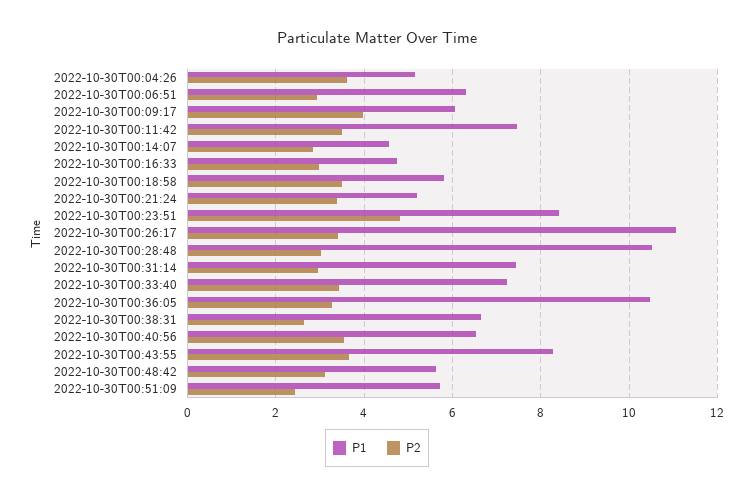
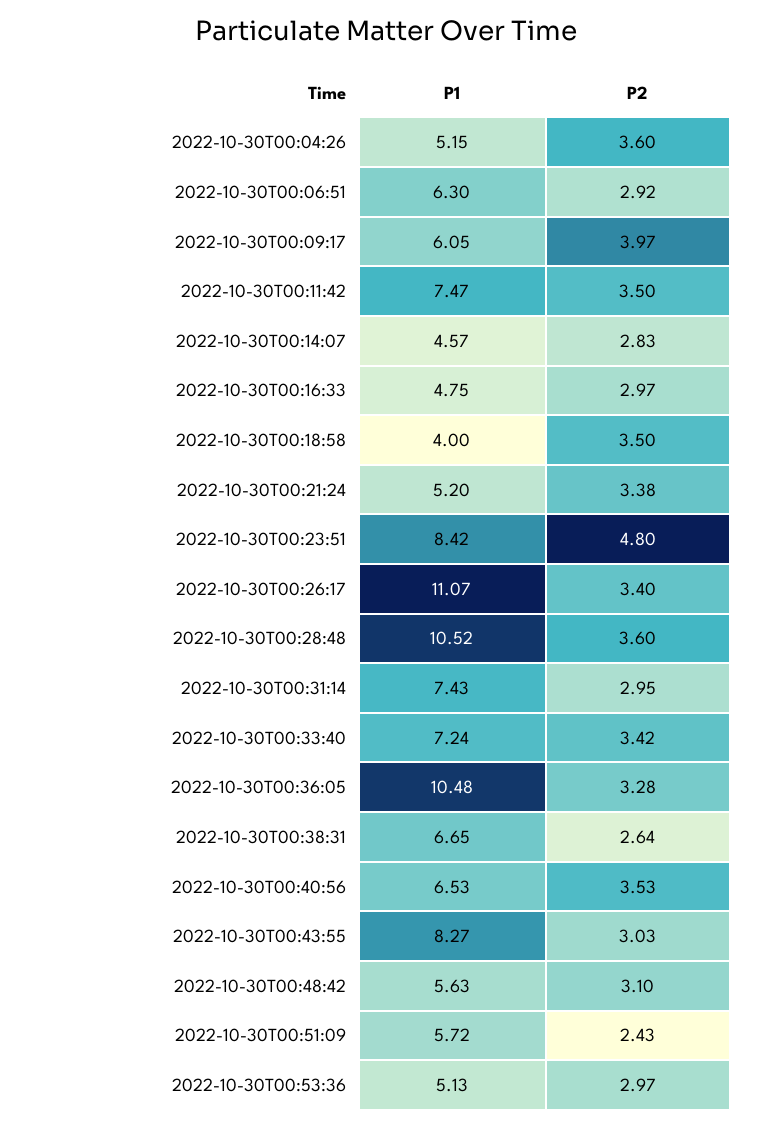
P1, 2022-10-30T00:18:58: 5.8 -> 4
P2, 2022-10-30T00:28:48: 3 -> 3.6
P2, 2022-10-30T00:43:55: 3.6 -> 3.03
P1, 2022-10-30T00:53:36: none -> 5.13
P2, 2022-10-30T00:53:36: none -> 2.97

